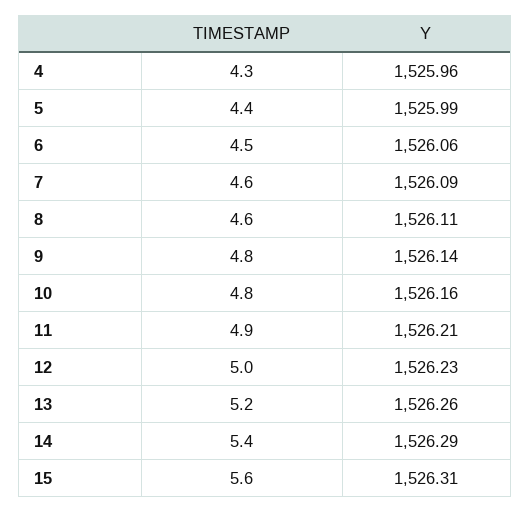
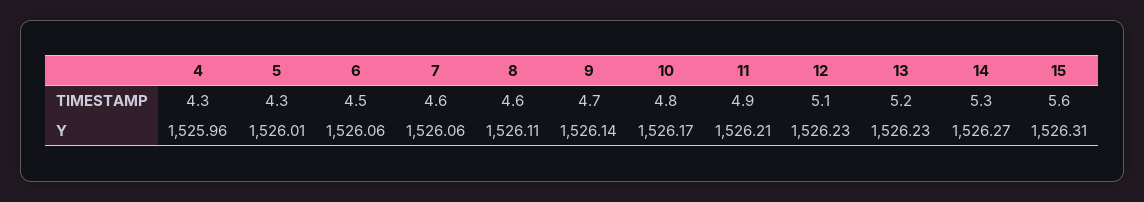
TIMESTAMP, 5: 4.4 -> 4.3
Y, 5: 1525.99 -> 1526.01
Y, 7: 1526.09 -> 1526.06
TIMESTAMP, 9: 4.8 -> 4.7
Y, 10: 1526.16 -> 1526.17
TIMESTAMP, 12: 5 -> 5.1
Y, 13: 1526.26 -> 1526.23
TIMESTAMP, 14: 5.4 -> 5.3
Y, 14: 1526.29 -> 1526.27

